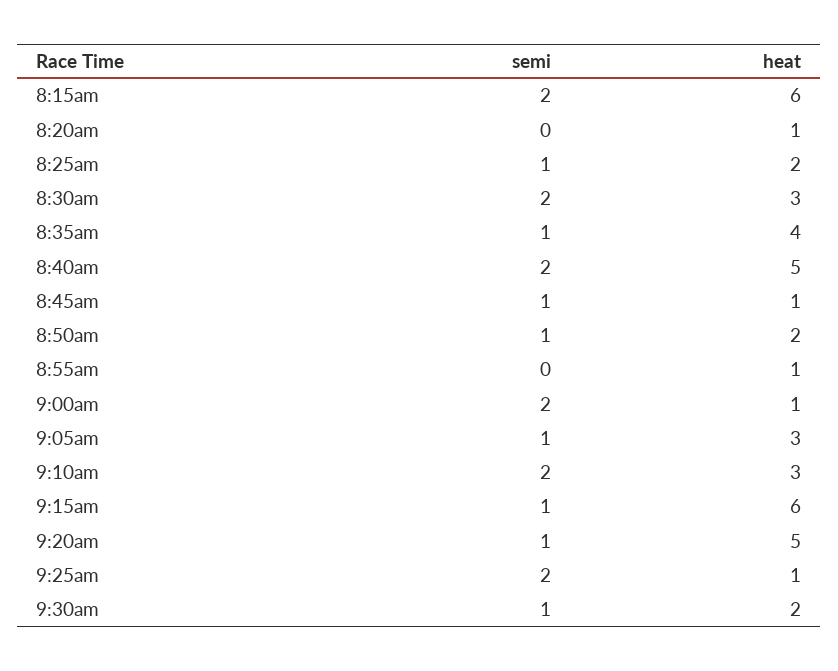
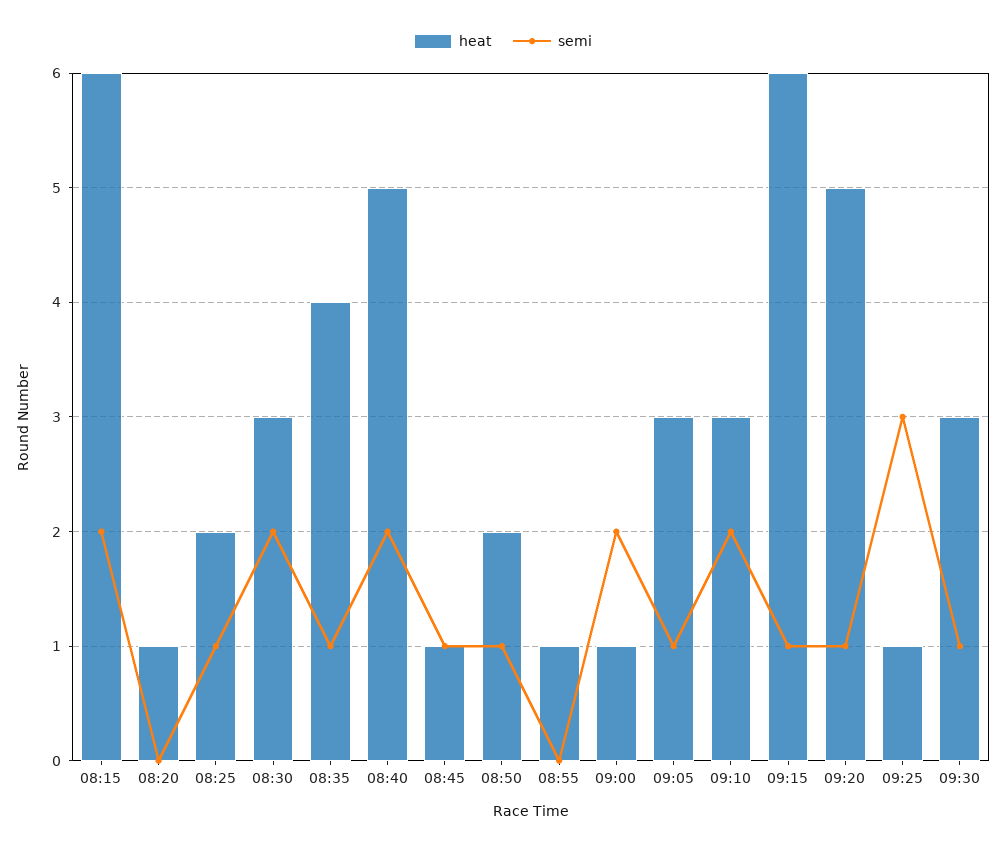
semi, 9:25am: 2 -> 3
heat, 9:30am: 2 -> 3

